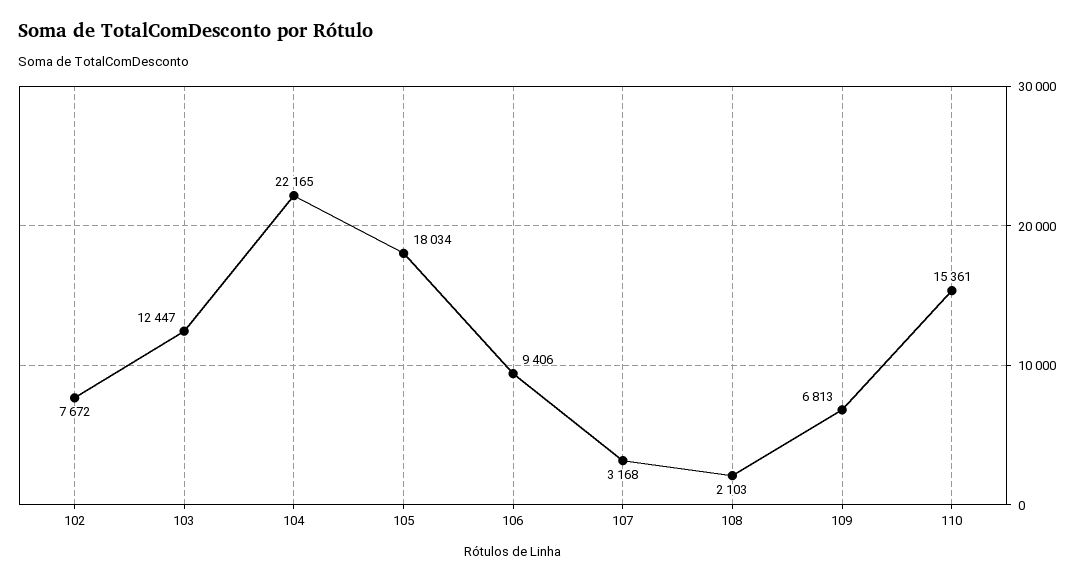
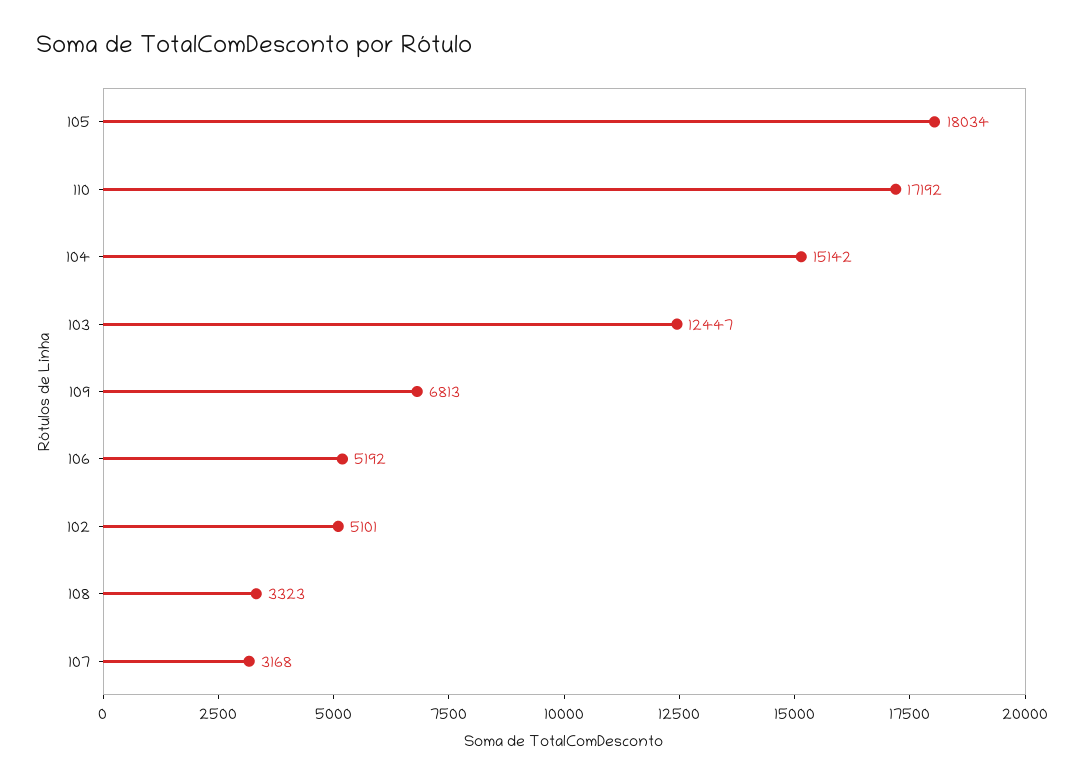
102: 7672 -> 5101
104: 22165 -> 15142
106: 9406 -> 5192
108: 2103 -> 3323
110: 15361 -> 17192

